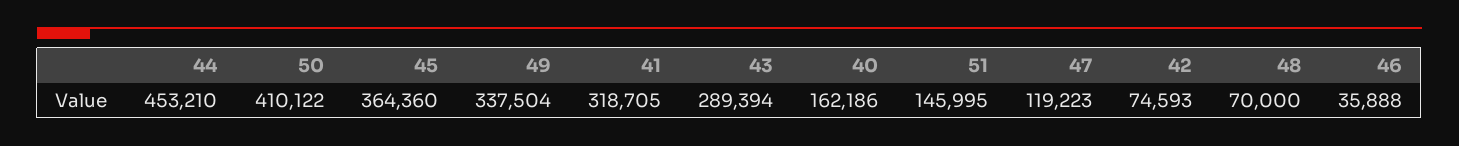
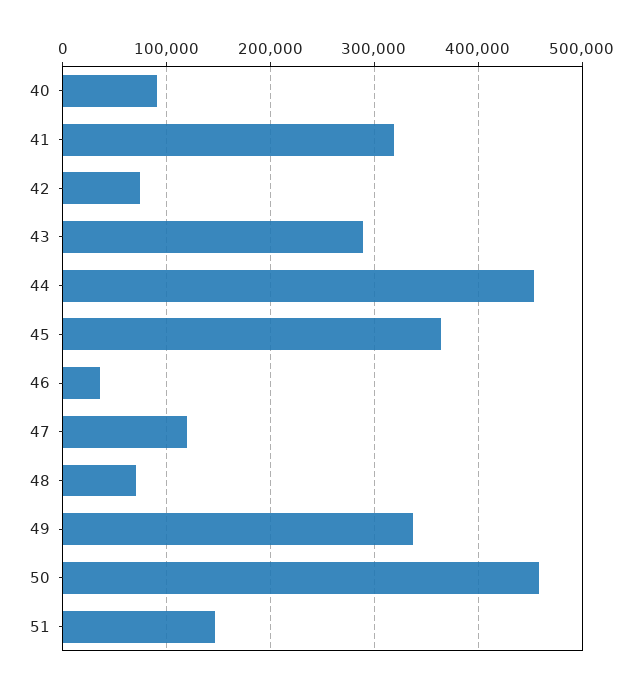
50: 410122 -> 460000
40: 162186 -> 90000

